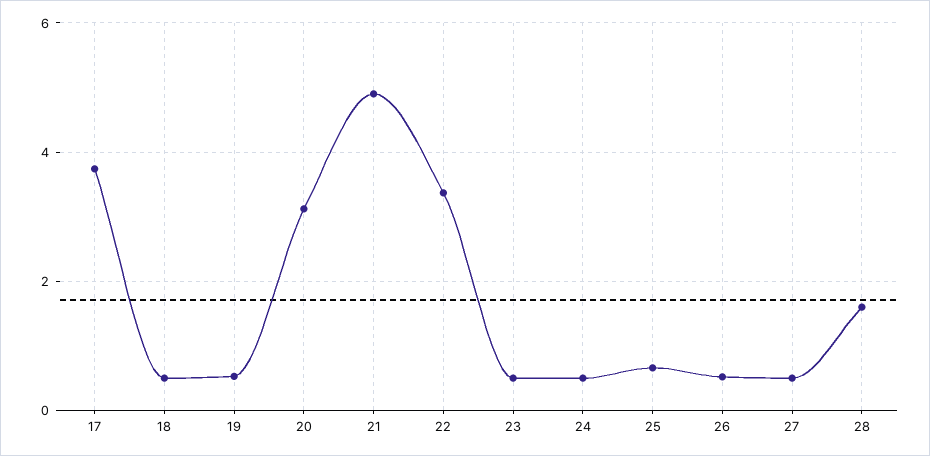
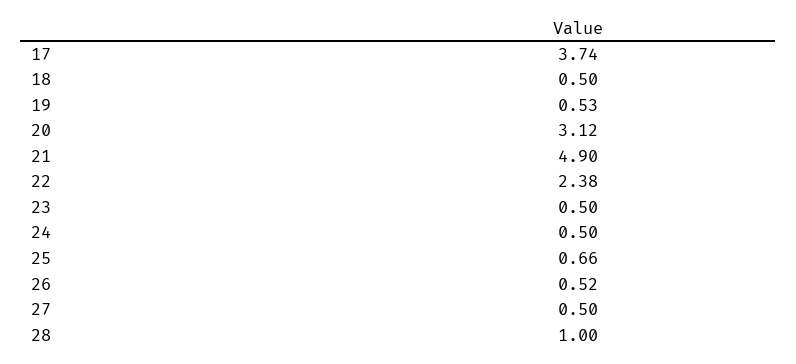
22: 3.4 -> 2.38
28: 1.6 -> 1

